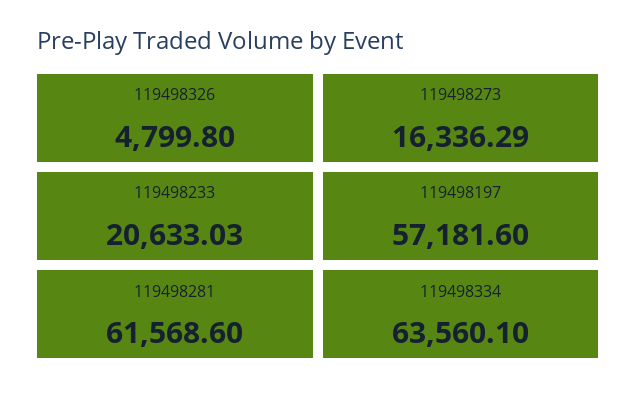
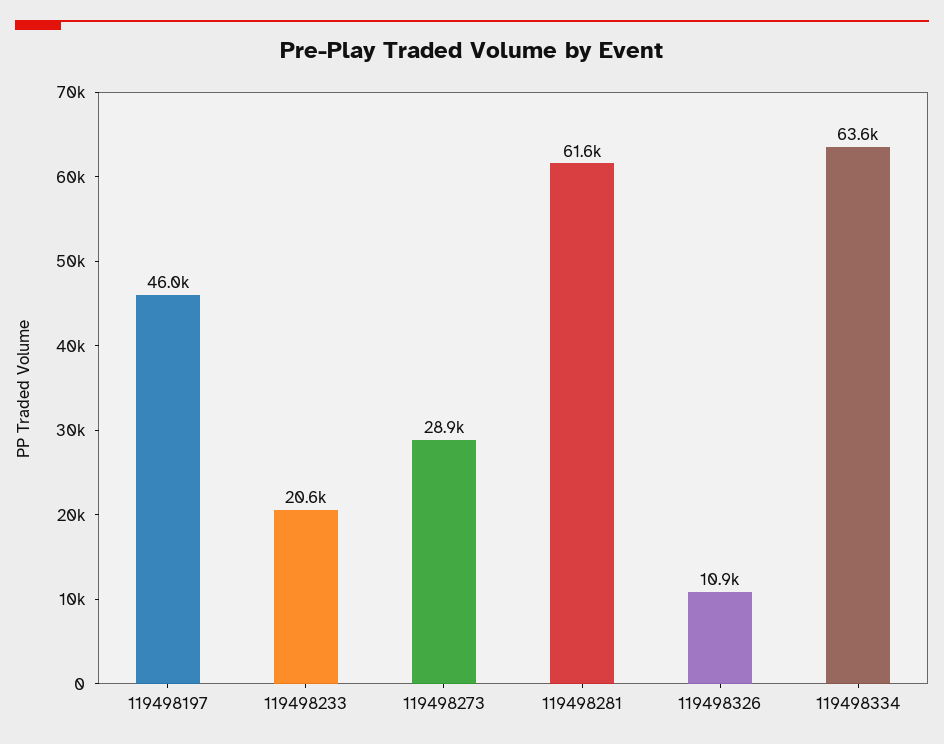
119498326: 4799.8 -> 10900
119498273: 16336.29 -> 28900
119498197: 57181.6 -> 46000

